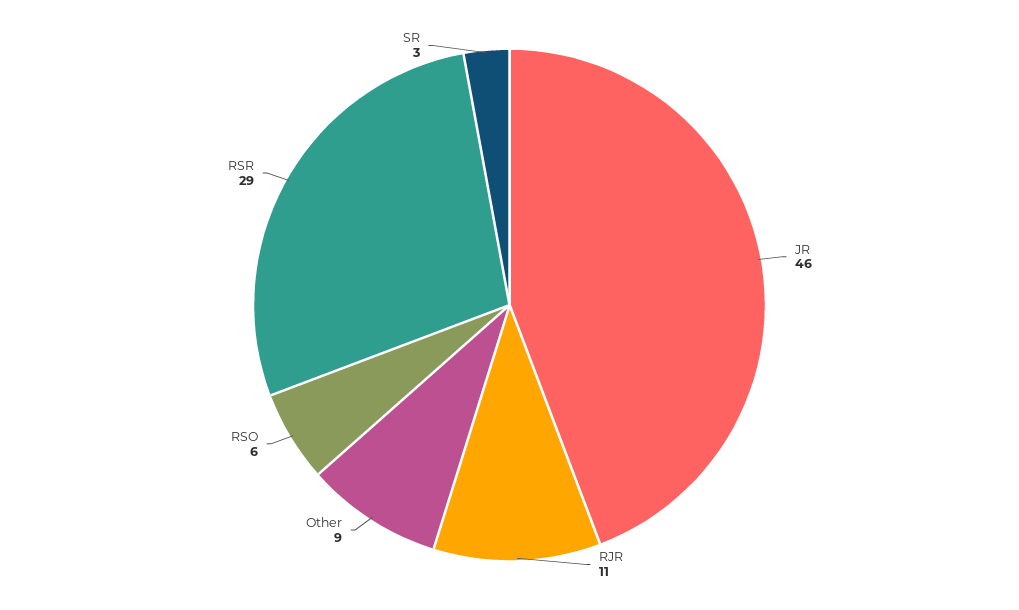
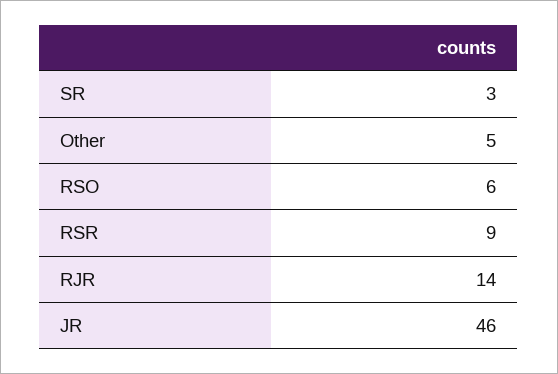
RJR: 11 -> 14
Other: 9 -> 5
RSR: 29 -> 9

